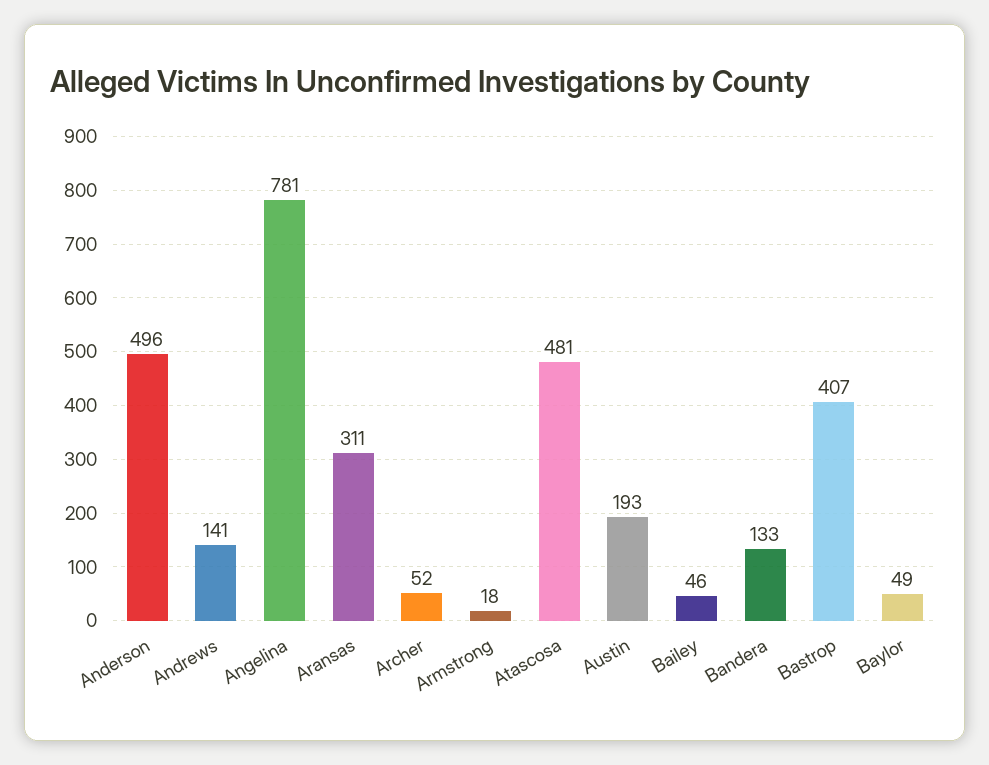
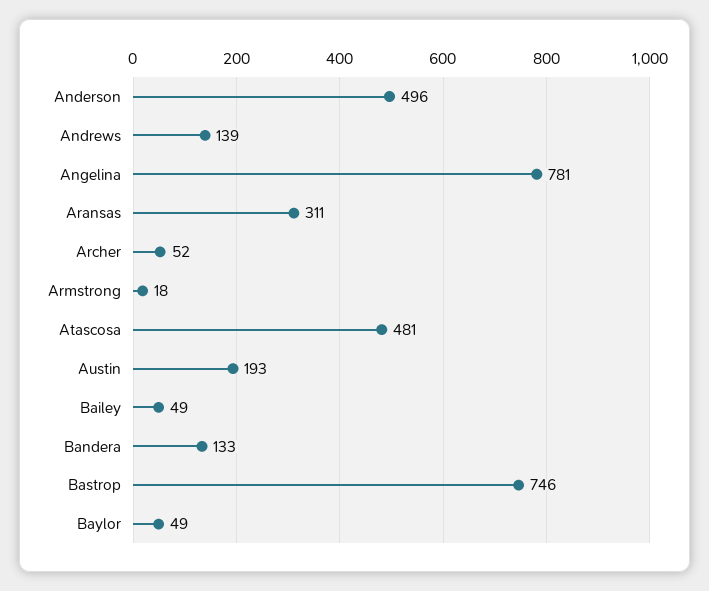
Andrews: 141 -> 139
Bailey: 46 -> 49
Bastrop: 407 -> 746

